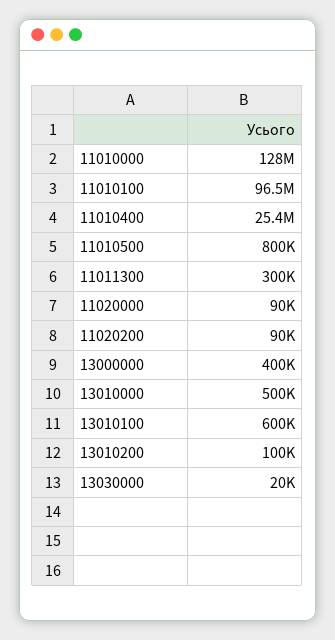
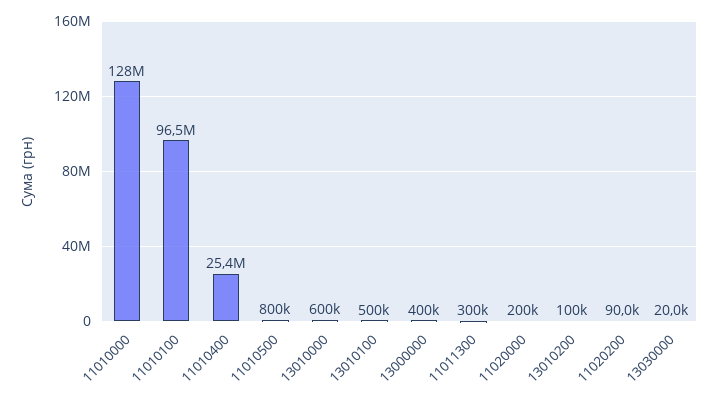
11020000: 90000 -> 200000
13010000: 500000 -> 600000
13010100: 600000 -> 500000

